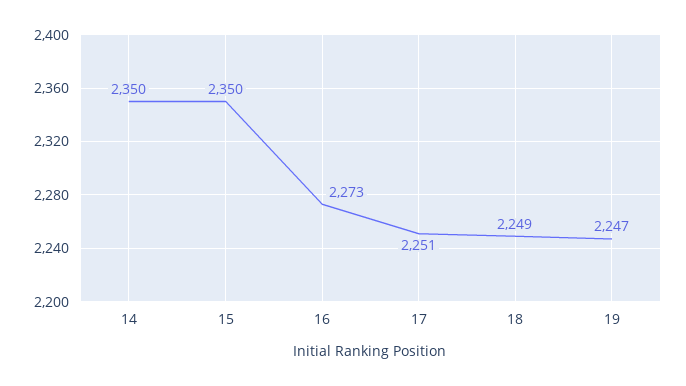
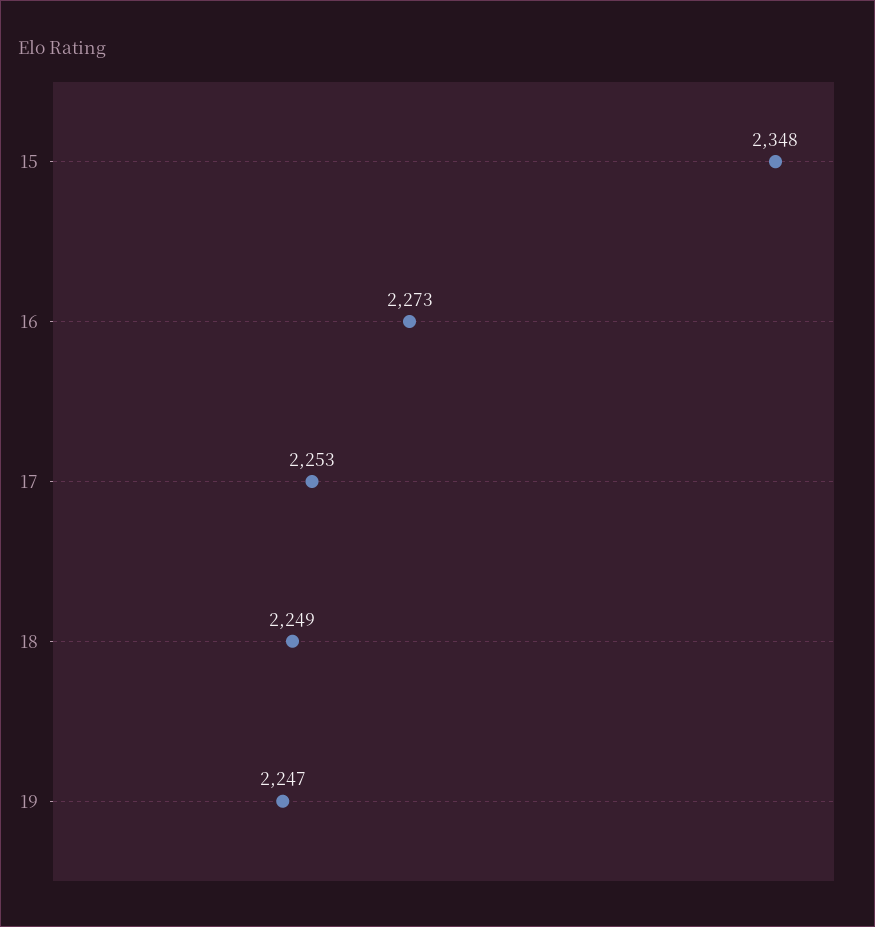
14: 2350 -> none
15: 2350 -> 2348
17: 2251 -> 2253

